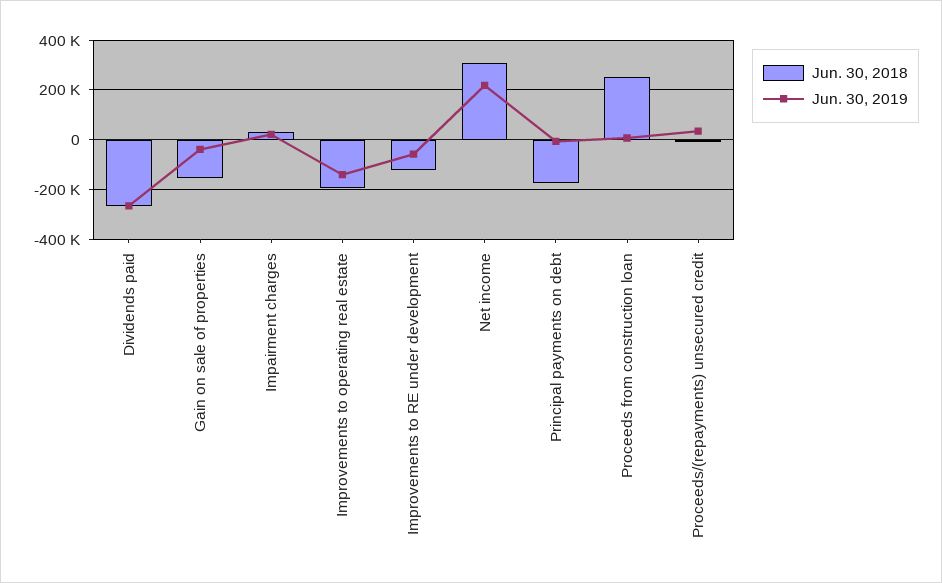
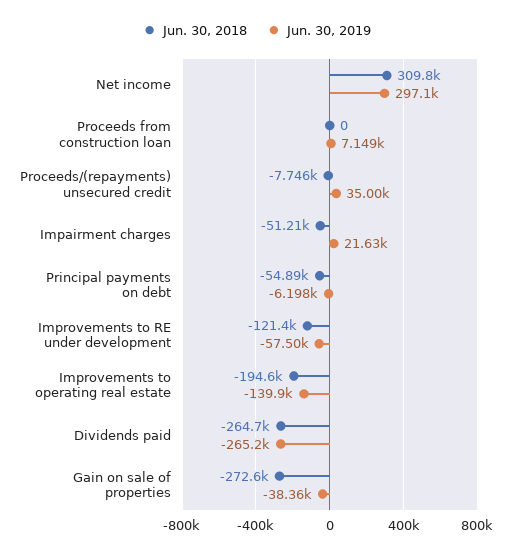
Jun. 30, 2018, Gain on sale of properties: -150000 -> -272600
Jun. 30, 2018, Impairment charges: 25000 -> -51210
Jun. 30, 2019, Net income: 225000 -> 297100
Jun. 30, 2018, Principal payments on debt: -175000 -> -54890
Jun. 30, 2018, Proceeds from construction loan: 250000 -> 0

